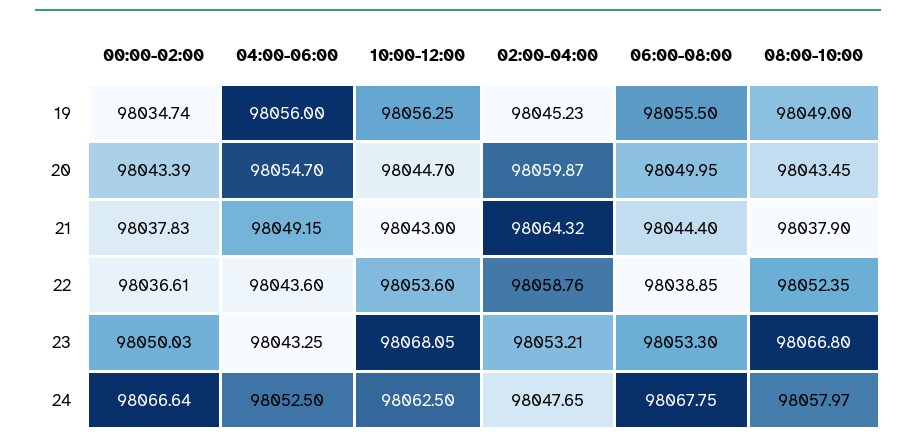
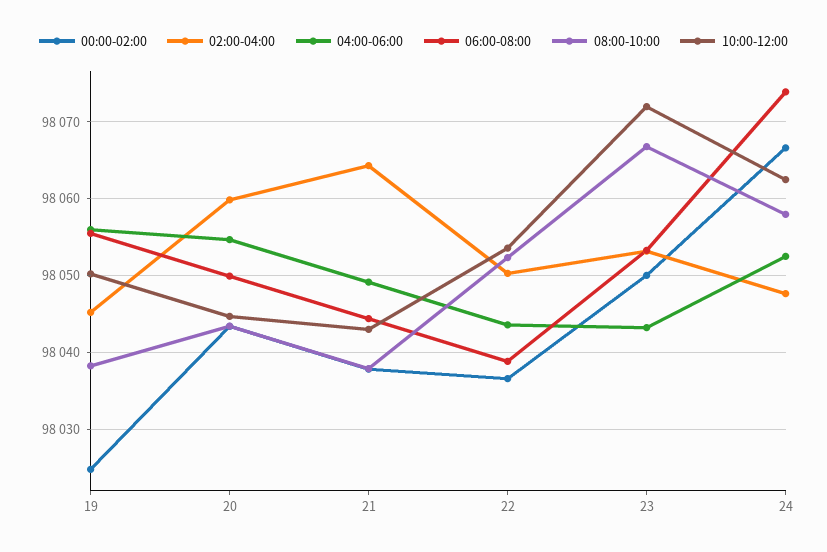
00:00-02:00, 19: 98034.74 -> 98025
10:00-12:00, 19: 98056.25 -> 98050
08:00-10:00, 19: 98049 -> 98038
02:00-04:00, 22: 98058.76 -> 98050
10:00-12:00, 23: 98068.05 -> 98072
06:00-08:00, 24: 98067.75 -> 98074

